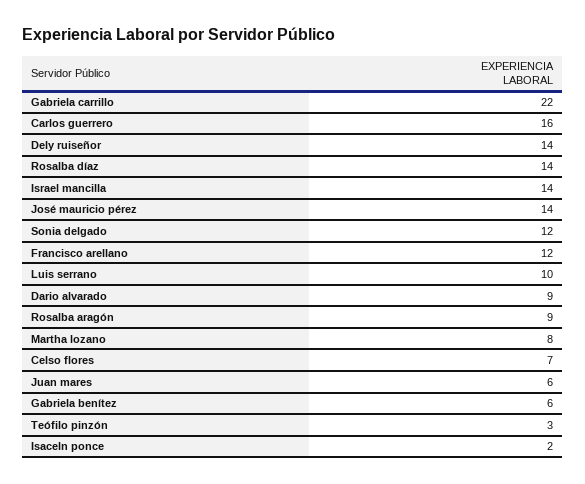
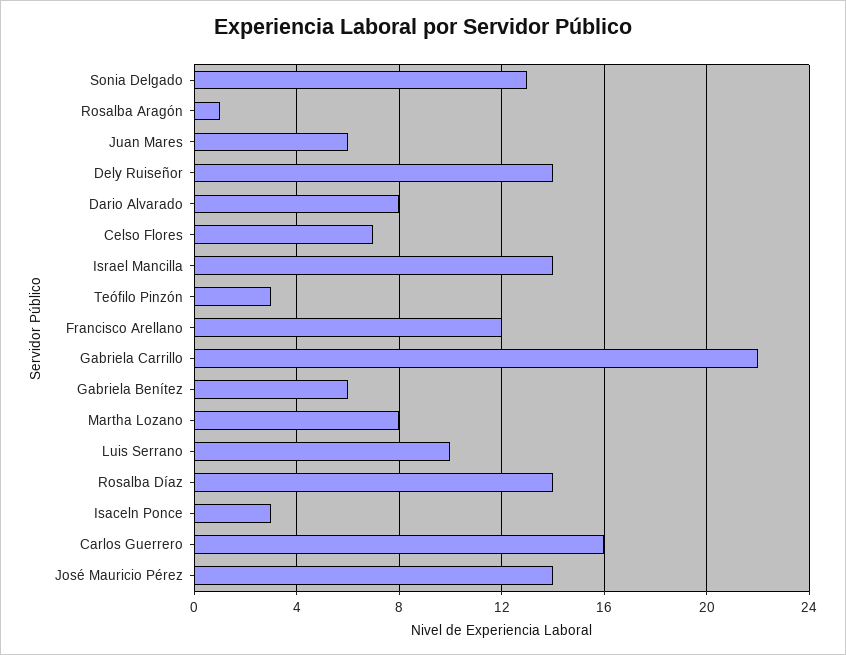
Sonia delgado: 12 -> 13
Dario alvarado: 9 -> 8
Rosalba aragón: 9 -> 1
Isaceln ponce: 2 -> 3

